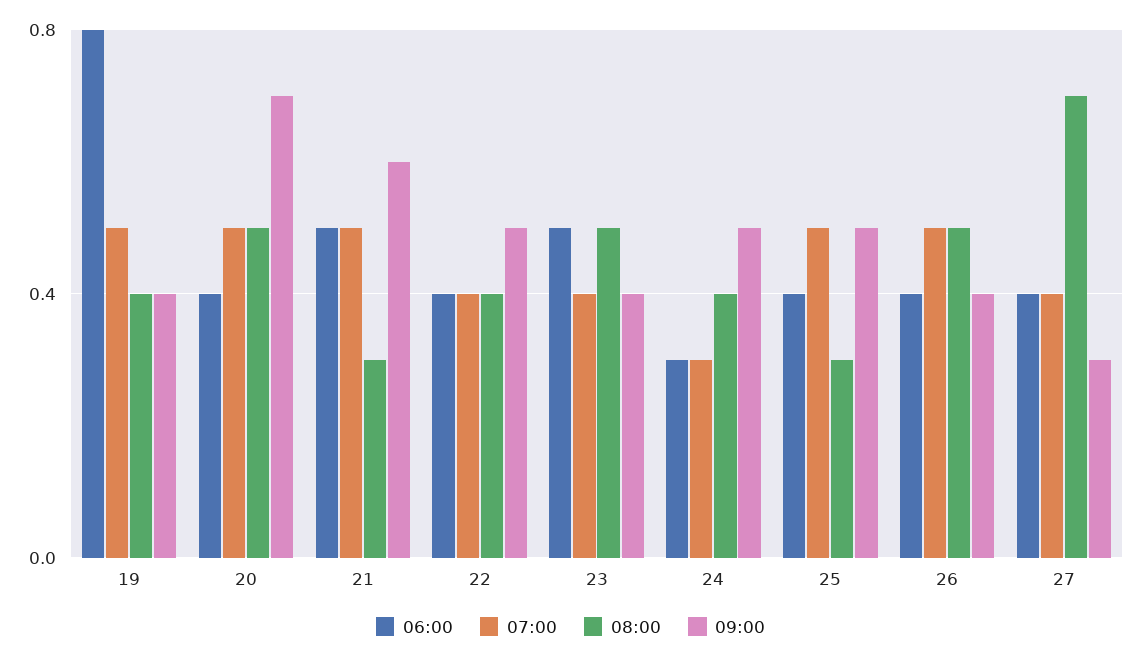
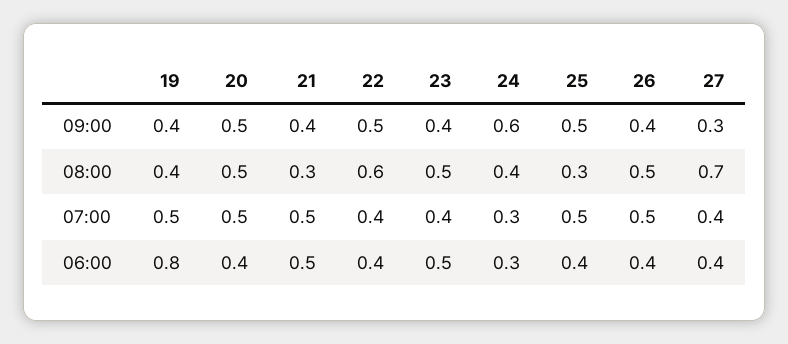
09:00, 20: 0.7 -> 0.5
09:00, 21: 0.6 -> 0.4
08:00, 22: 0.4 -> 0.6
09:00, 24: 0.5 -> 0.6

